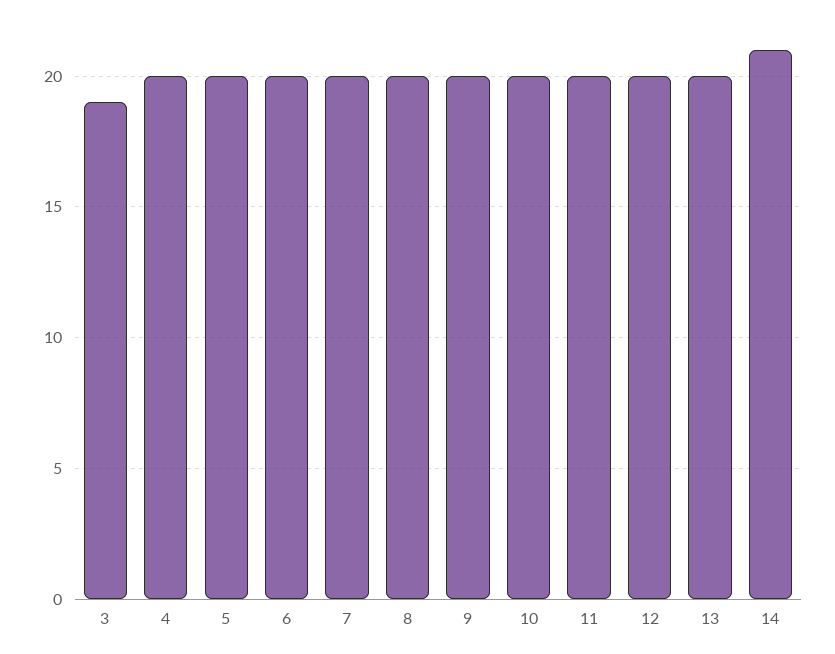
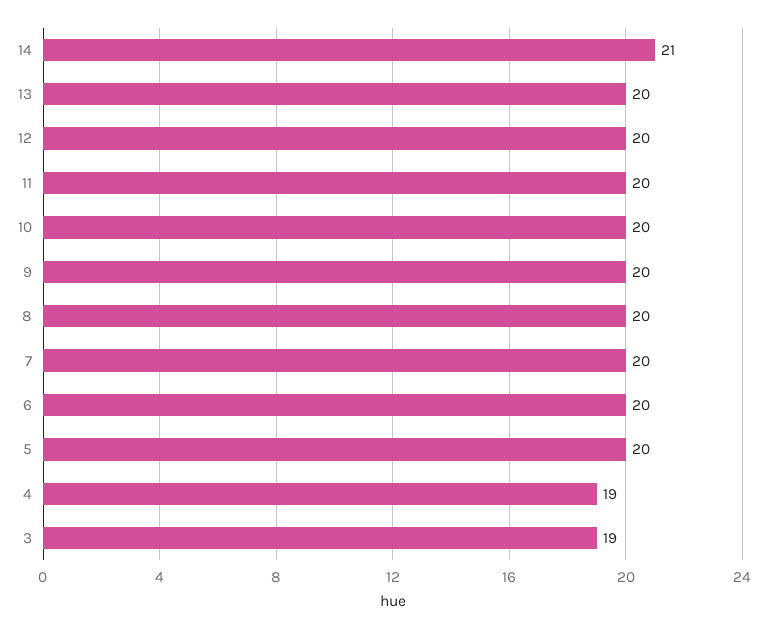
4: 20 -> 19

